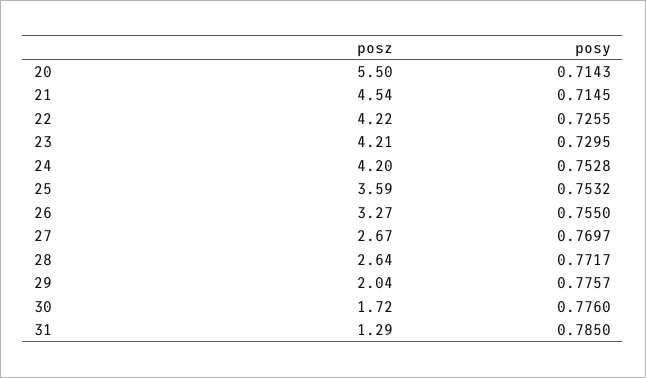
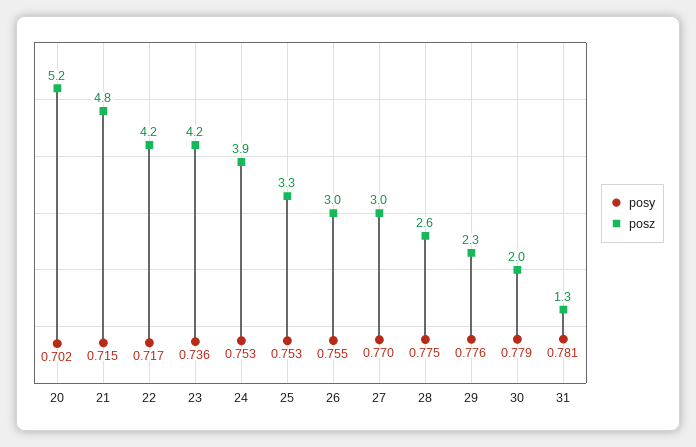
posz, 20: 5.5 -> 5.2
posy, 20: 0.7143 -> 0.702
posz, 21: 4.54 -> 4.8
posy, 22: 0.7255 -> 0.717
posy, 23: 0.7295 -> 0.736
posz, 24: 4.2 -> 3.9
posz, 25: 3.59 -> 3.3
posz, 26: 3.27 -> 3
posz, 27: 2.67 -> 3
posy, 28: 0.7717 -> 0.775
posz, 29: 2.04 -> 2.3
posz, 30: 1.72 -> 2
posy, 30: 0.776 -> 0.779
posy, 31: 0.785 -> 0.781

